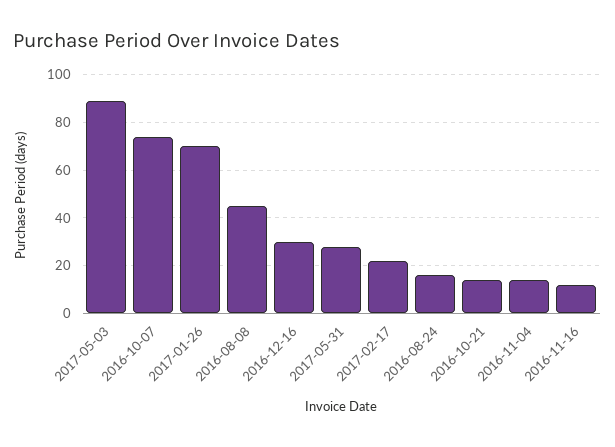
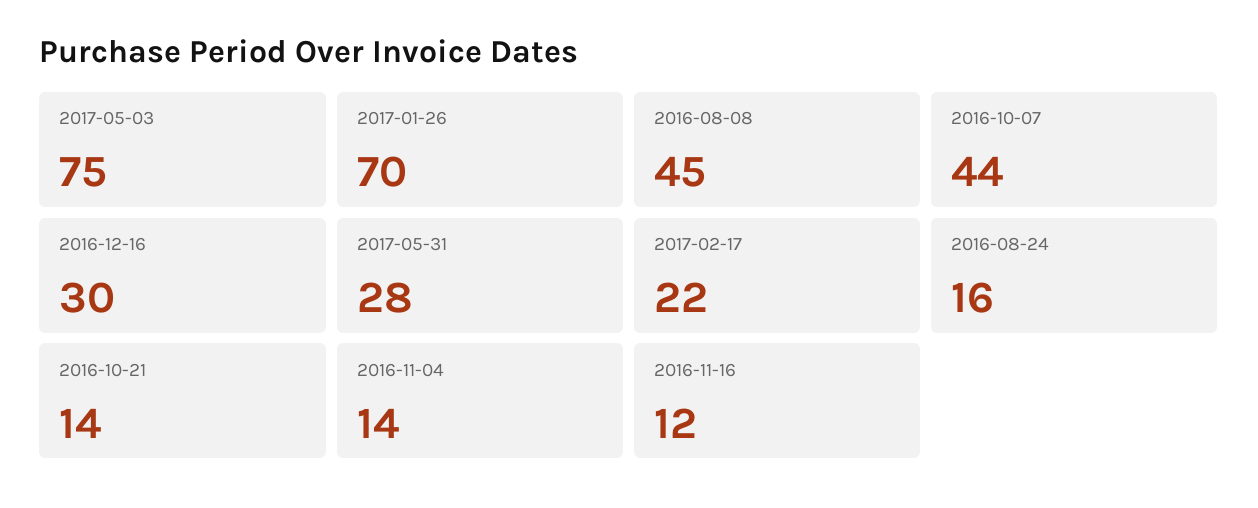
2017-05-03: 90 -> 75
2016-10-07: 75 -> 44

